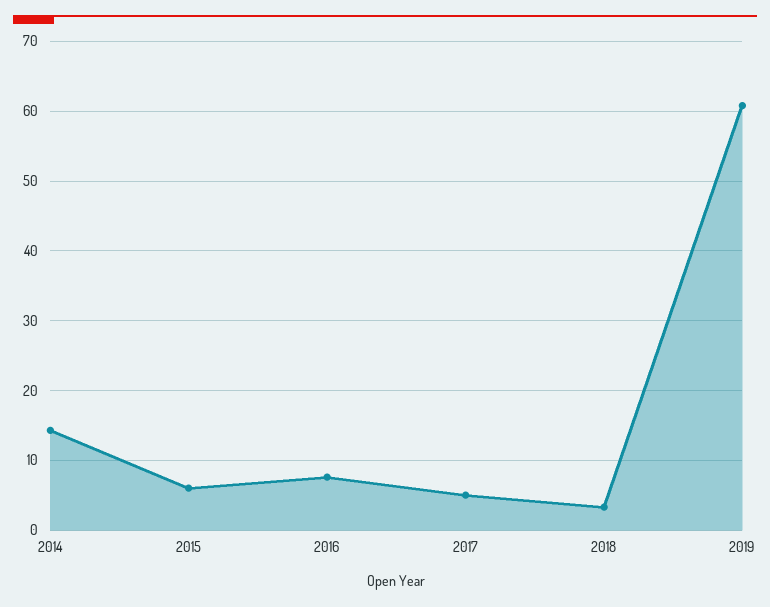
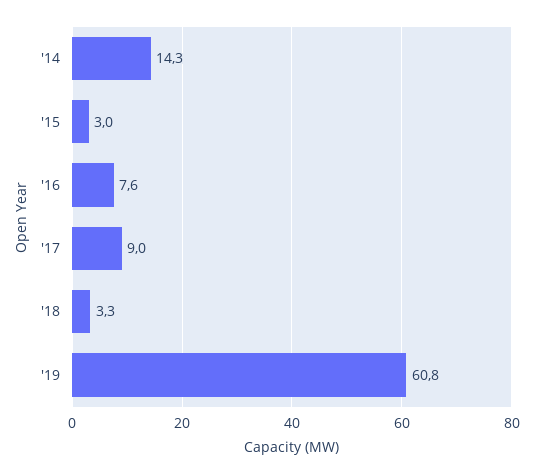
2015: 6 -> 3
2017: 5 -> 9

